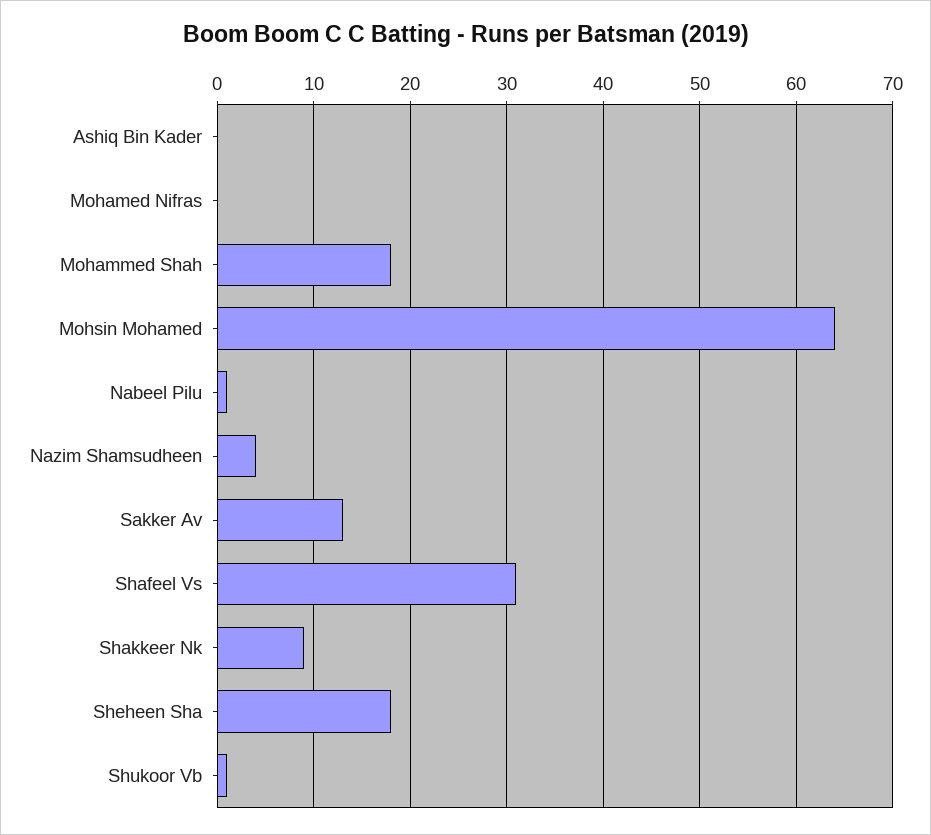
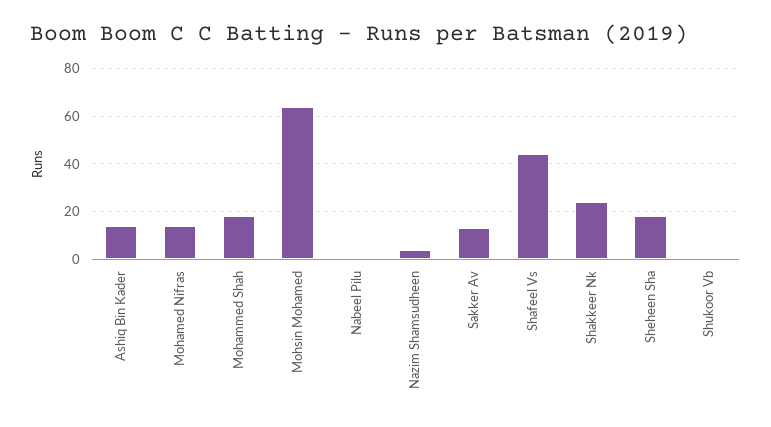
Ashiq Bin Kader: 0 -> 15
Mohamed Nifras: 0 -> 15
Shafeel Vs: 31 -> 45
Shakkeer Nk: 9 -> 25

